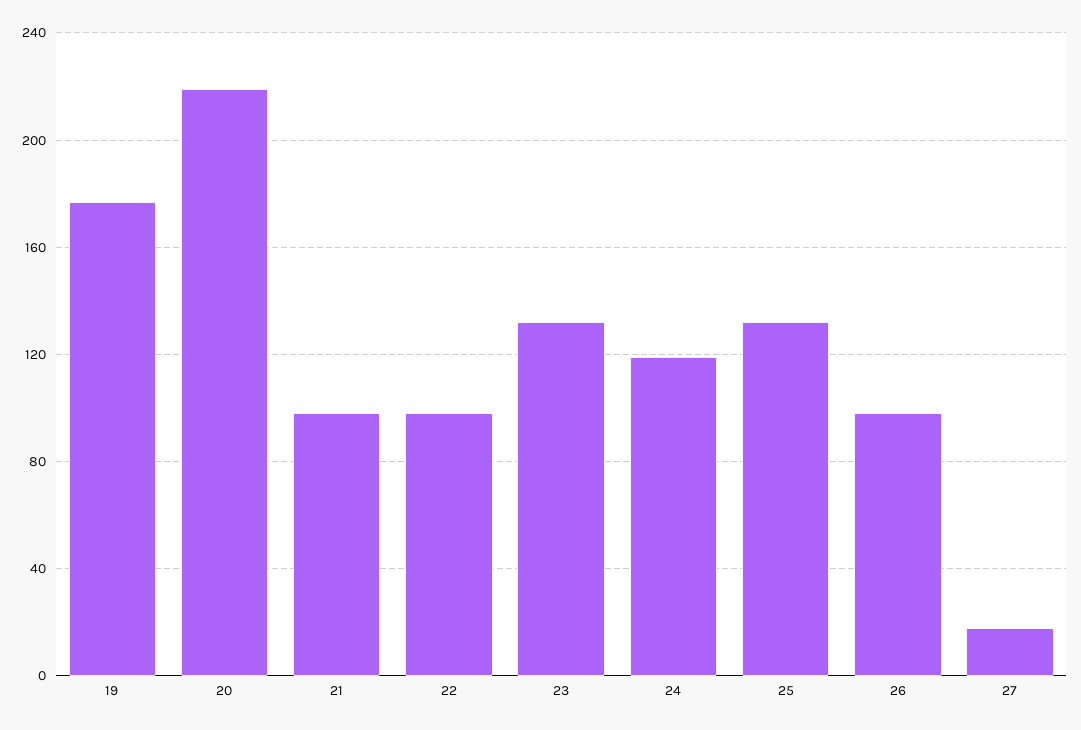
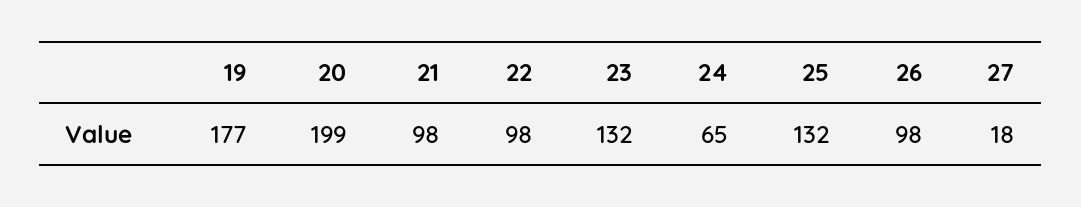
20: 220 -> 199
24: 120 -> 65

